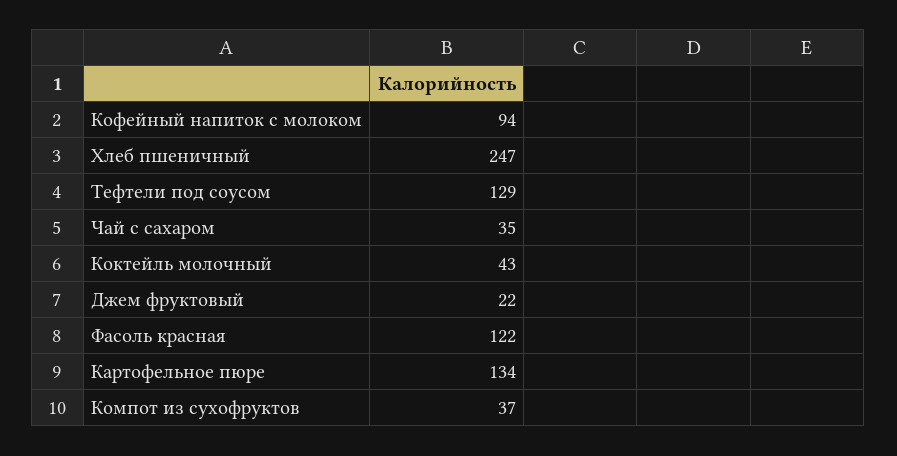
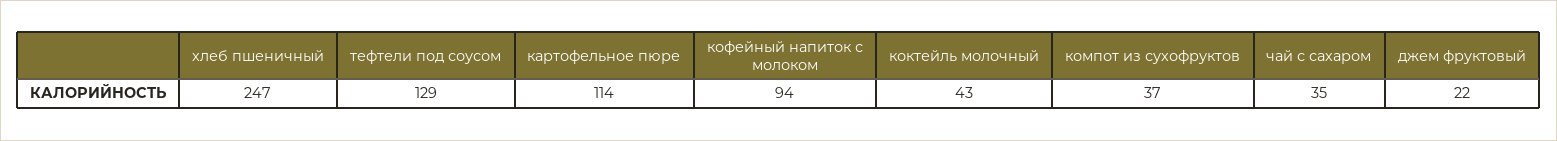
Фасоль красная: 122 -> none
Картофельное пюре: 134 -> 114

